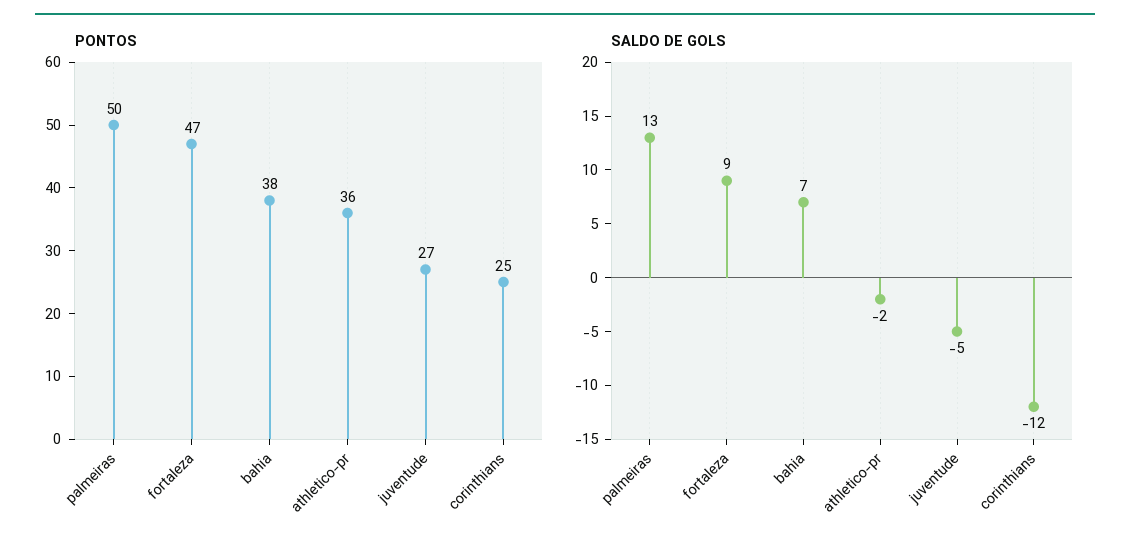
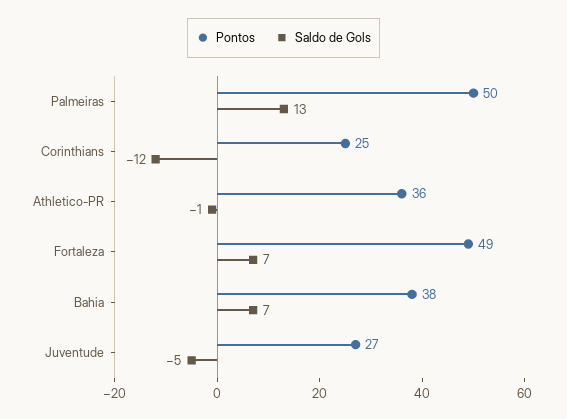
PONTOS, fortaleza: 47 -> 49
SALDO DE GOLS, fortaleza: 9 -> 7
SALDO DE GOLS, athletico-pr: -2 -> -1

